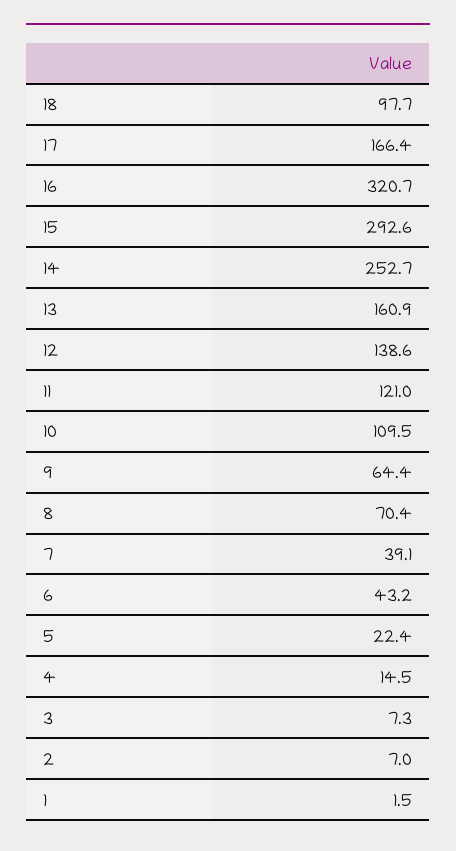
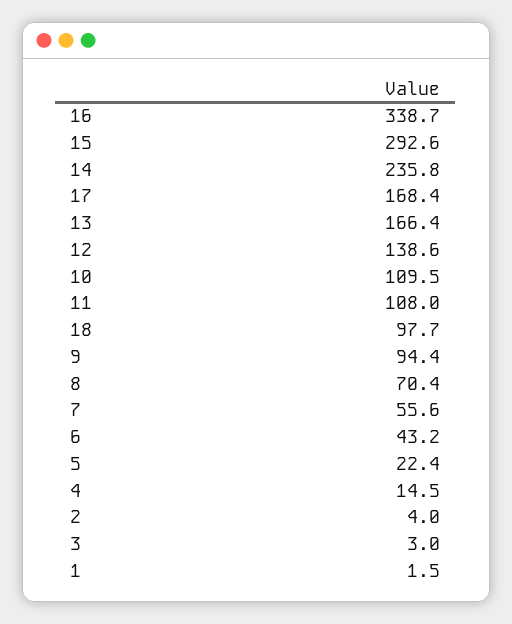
17: 166.4 -> 168.4
16: 320.7 -> 338.7
14: 252.7 -> 235.8
13: 160.9 -> 166.4
11: 121 -> 108
9: 64.4 -> 94.4
7: 39.1 -> 55.6
3: 7.3 -> 3
2: 7 -> 4

